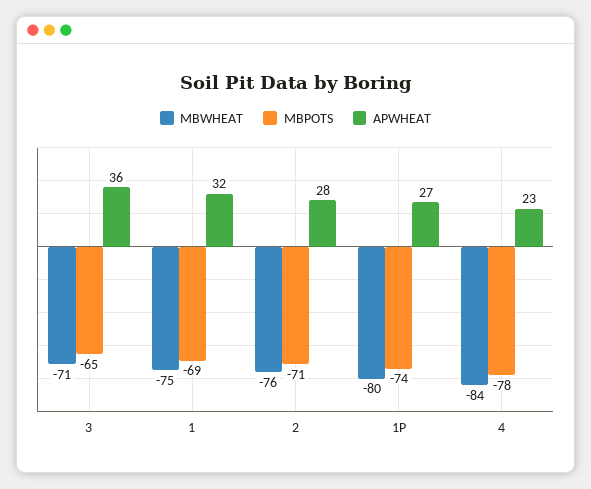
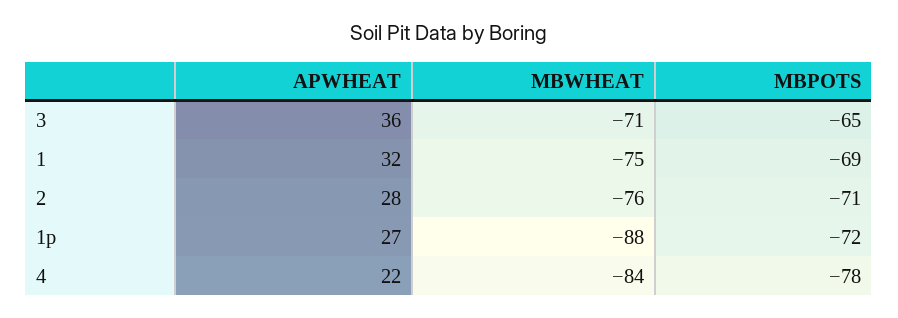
MBWHEAT, 1P: -80 -> -88
MBPOTS, 1P: -74 -> -72
APWHEAT, 4: 23 -> 22

